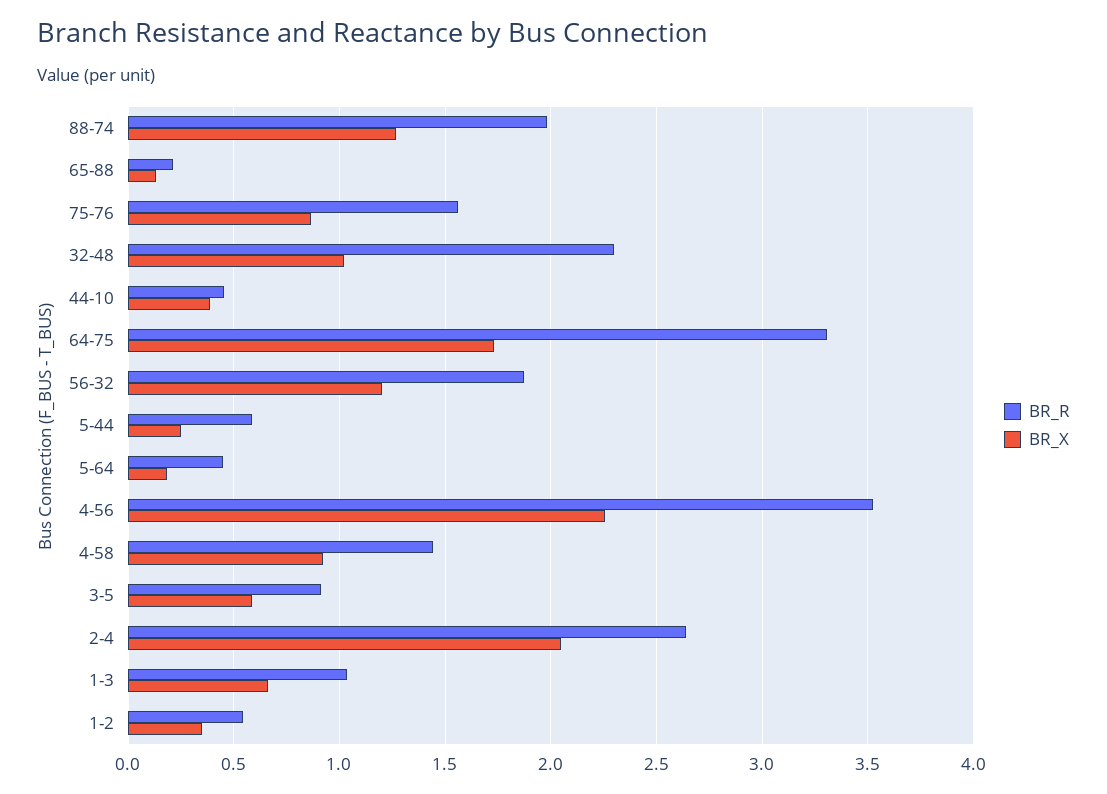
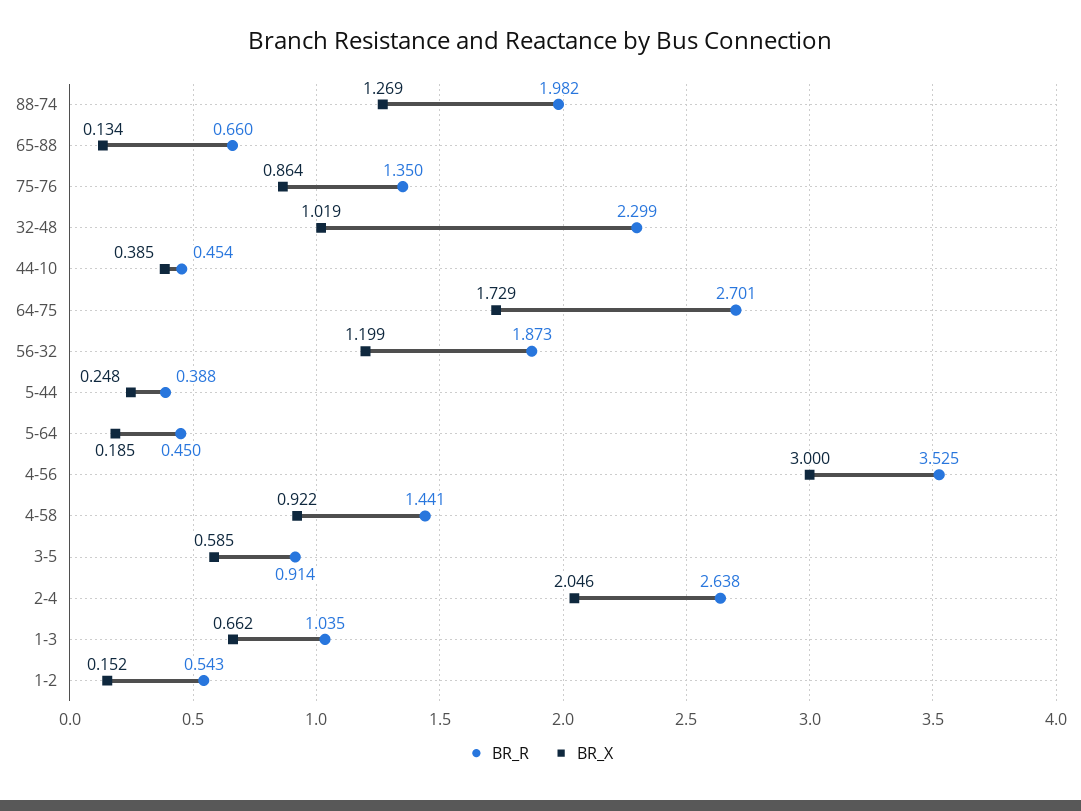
BR_R, 65-88: 0.2 -> 0.66
BR_R, 75-76: 1.55 -> 1.35
BR_R, 64-75: 3.3 -> 2.701
BR_R, 5-44: 0.6 -> 0.388
BR_X, 4-56: 2.25 -> 3
BR_X, 1-2: 0.35 -> 0.152

